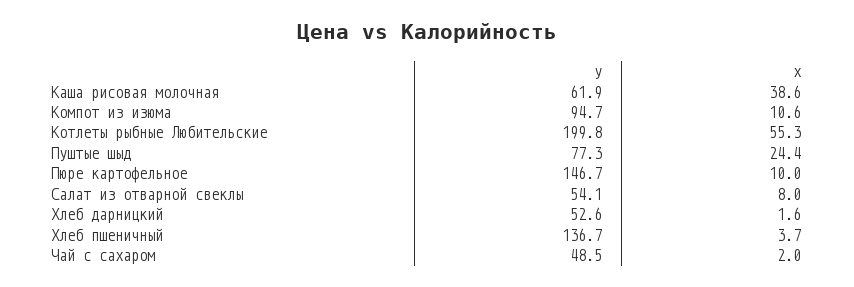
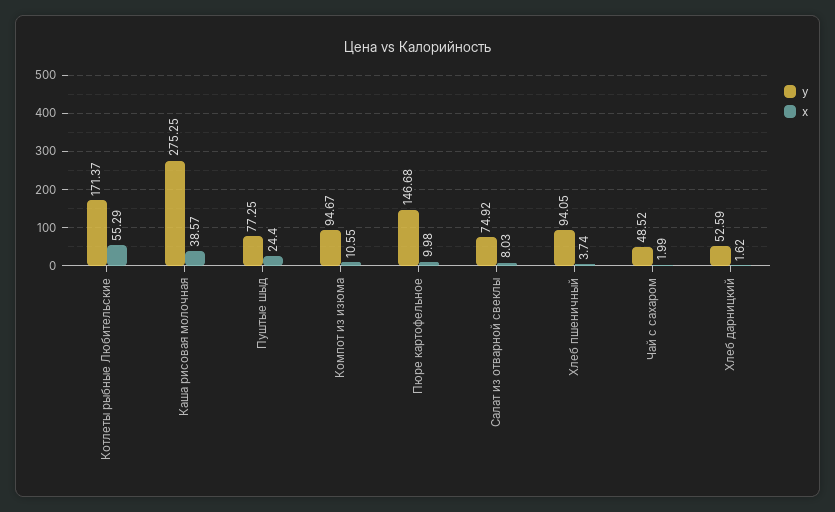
y, Каша рисовая молочная: 61.9 -> 275.25
y, Котлеты рыбные Любительские: 199.8 -> 171.37
y, Салат из отварной свеклы: 54.1 -> 74.92
y, Хлеб пшеничный: 136.7 -> 94.05

